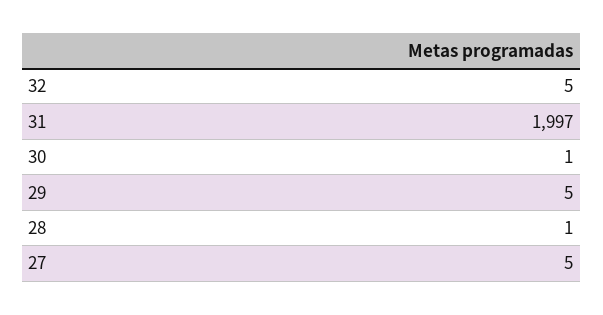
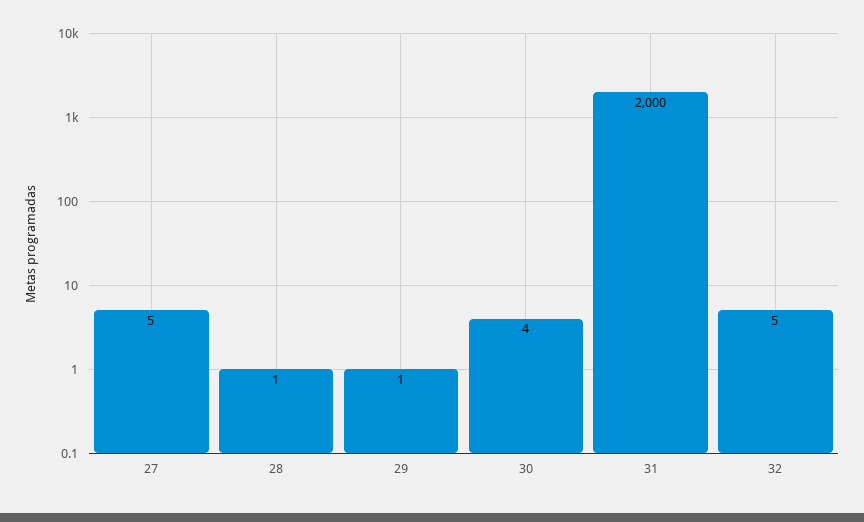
31: 1997 -> 2000
30: 1 -> 4
29: 5 -> 1

